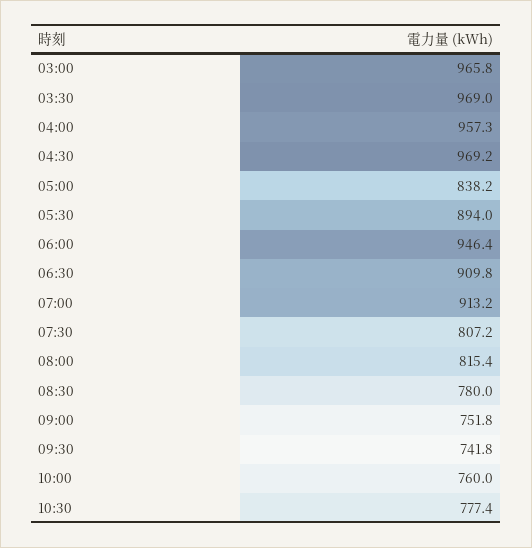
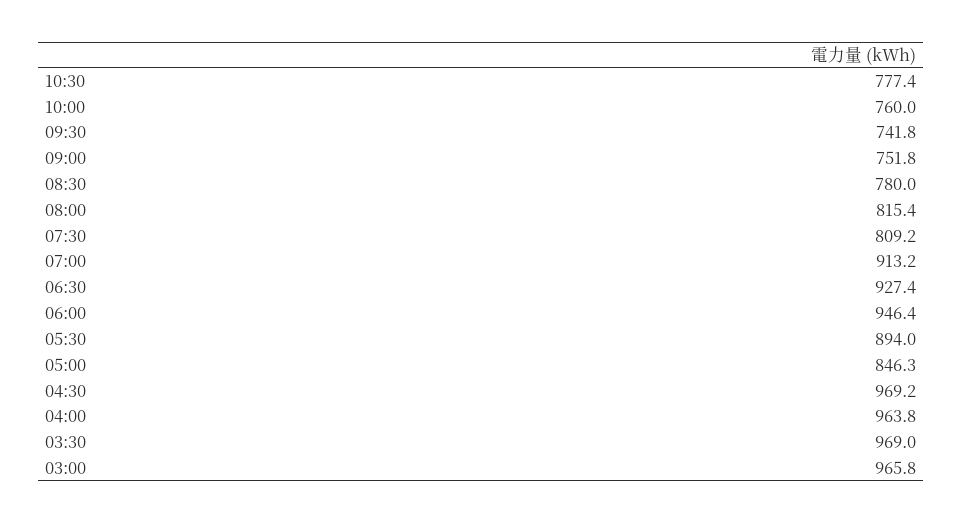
04:00: 957.3 -> 963.8
05:00: 838.2 -> 846.3
06:30: 909.8 -> 927.4
07:30: 807.2 -> 809.2

